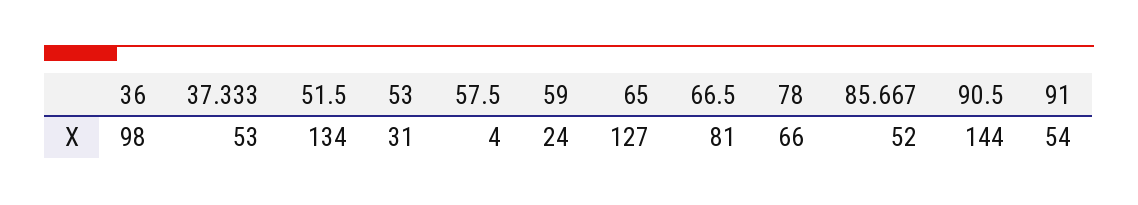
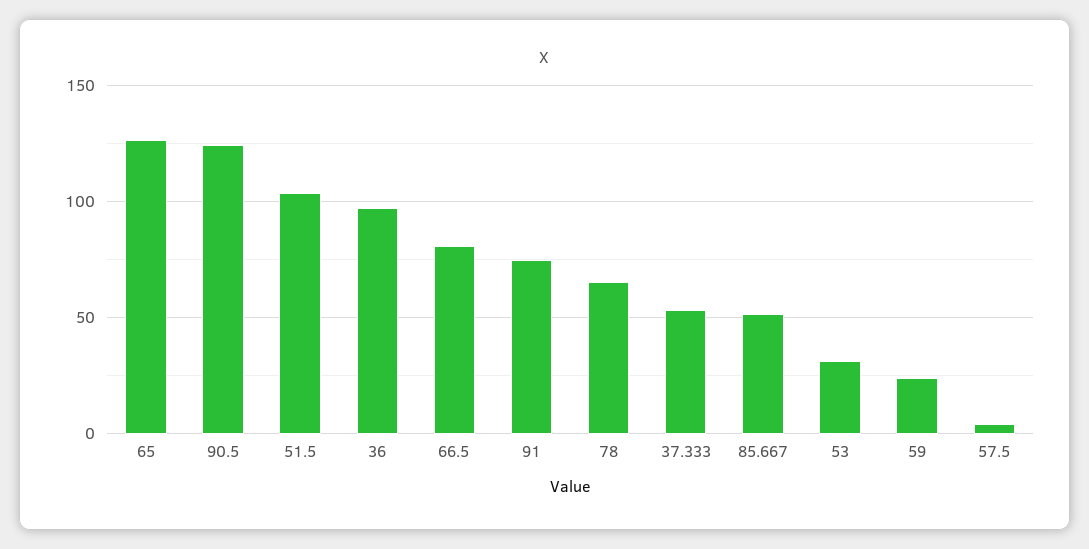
51.5: 134 -> 105
90.5: 144 -> 125
91: 54 -> 75

